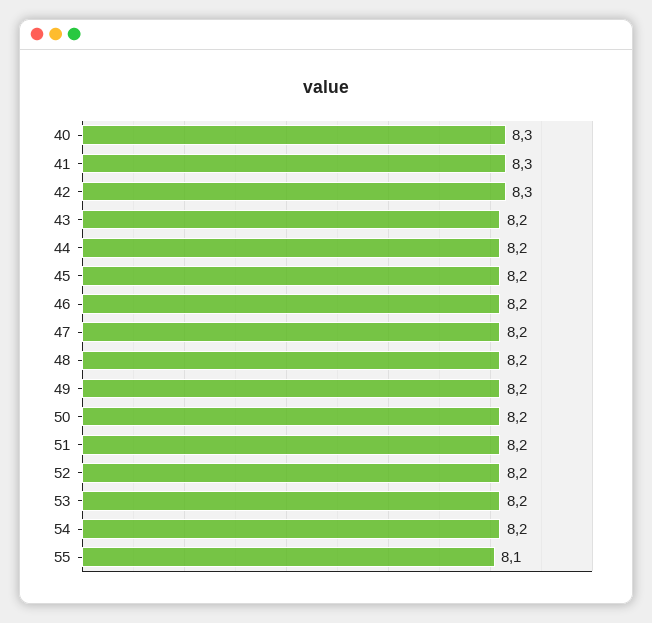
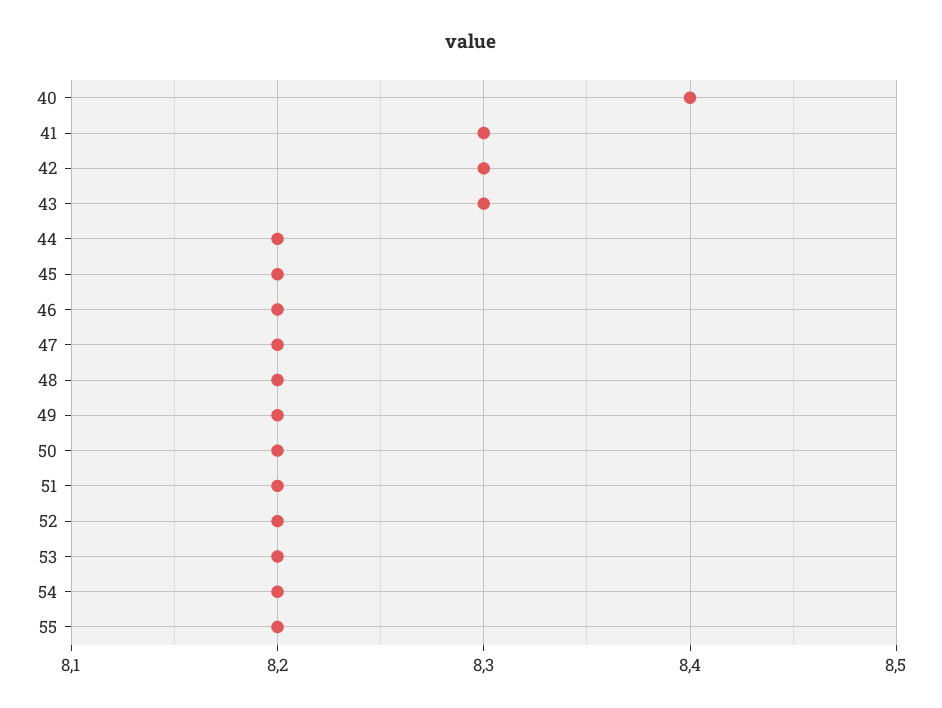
40: 8.3 -> 8.4
43: 8.2 -> 8.3
55: 8.1 -> 8.2

